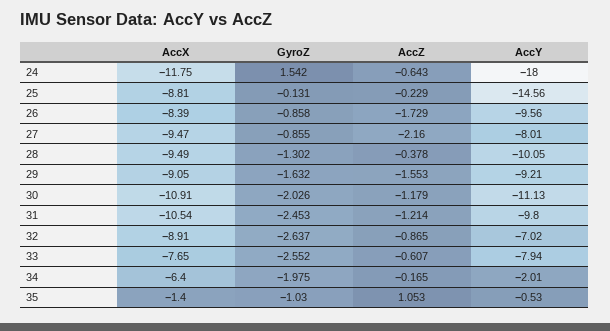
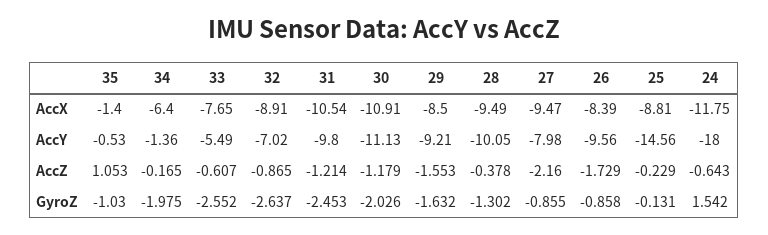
AccY, 27: -8.01 -> -7.98
AccX, 29: -9.05 -> -8.5
AccY, 33: -7.94 -> -5.49
AccY, 34: -2.01 -> -1.36

